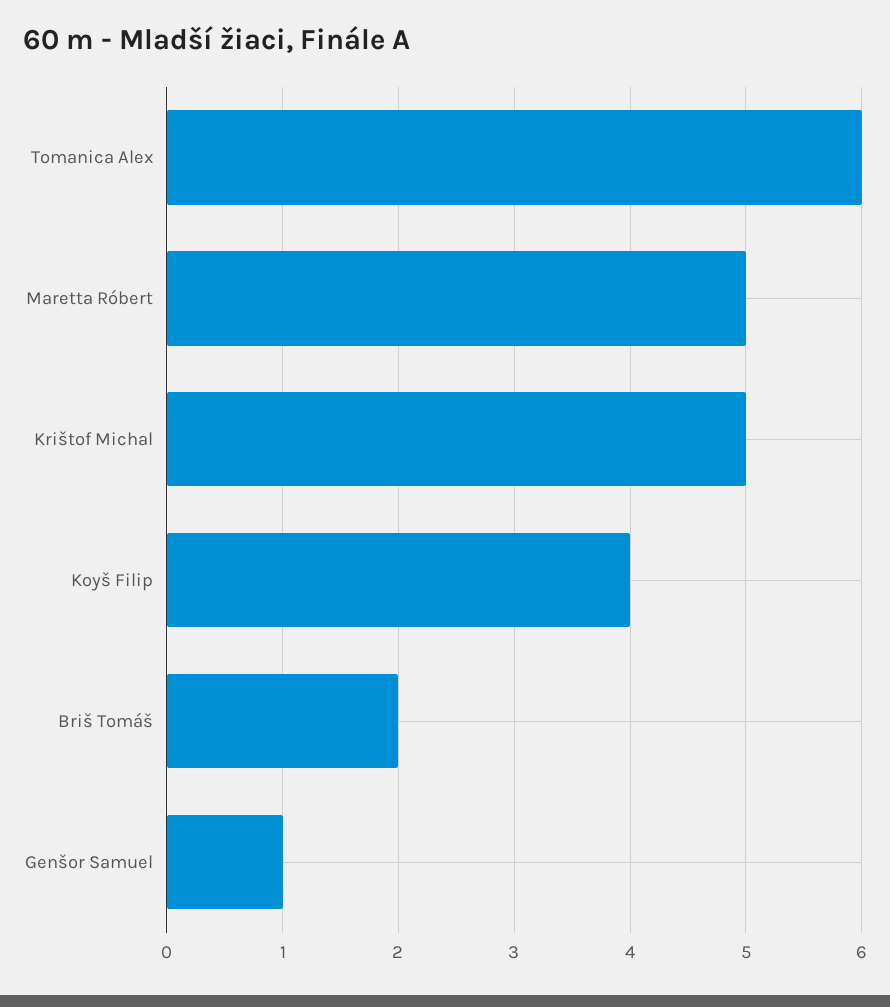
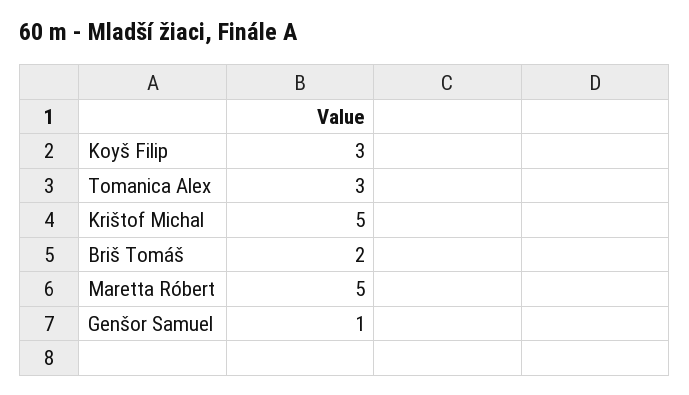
Tomanica Alex: 6 -> 3
Koyš Filip: 4 -> 3

